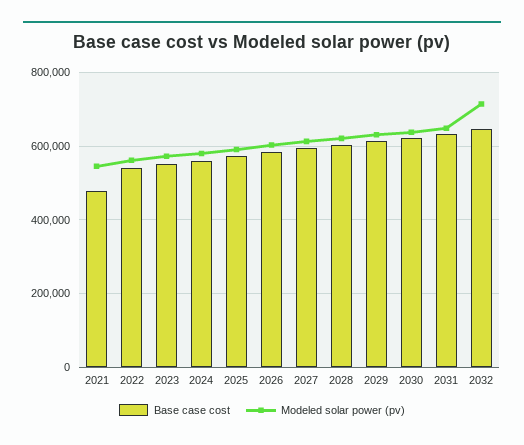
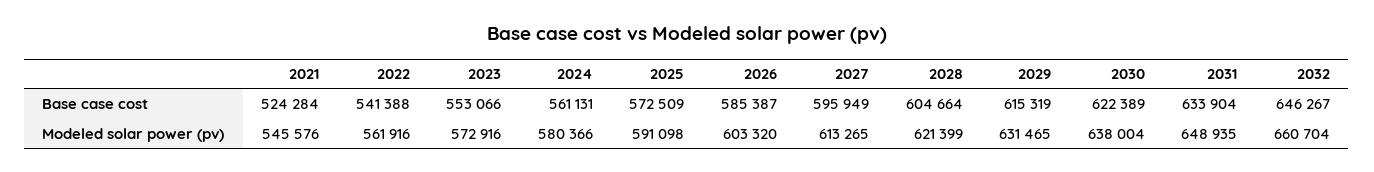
Base case cost, 2021: 480000 -> 524284
Modeled solar power (pv), 2032: 720000 -> 660704

